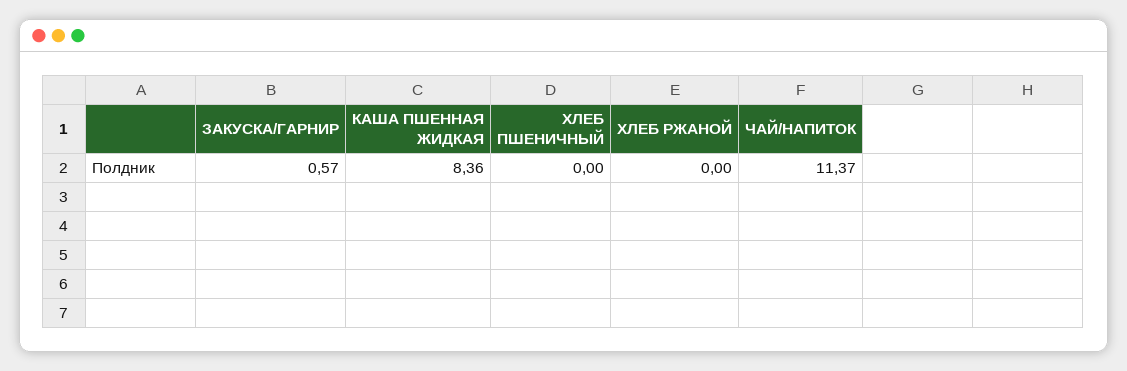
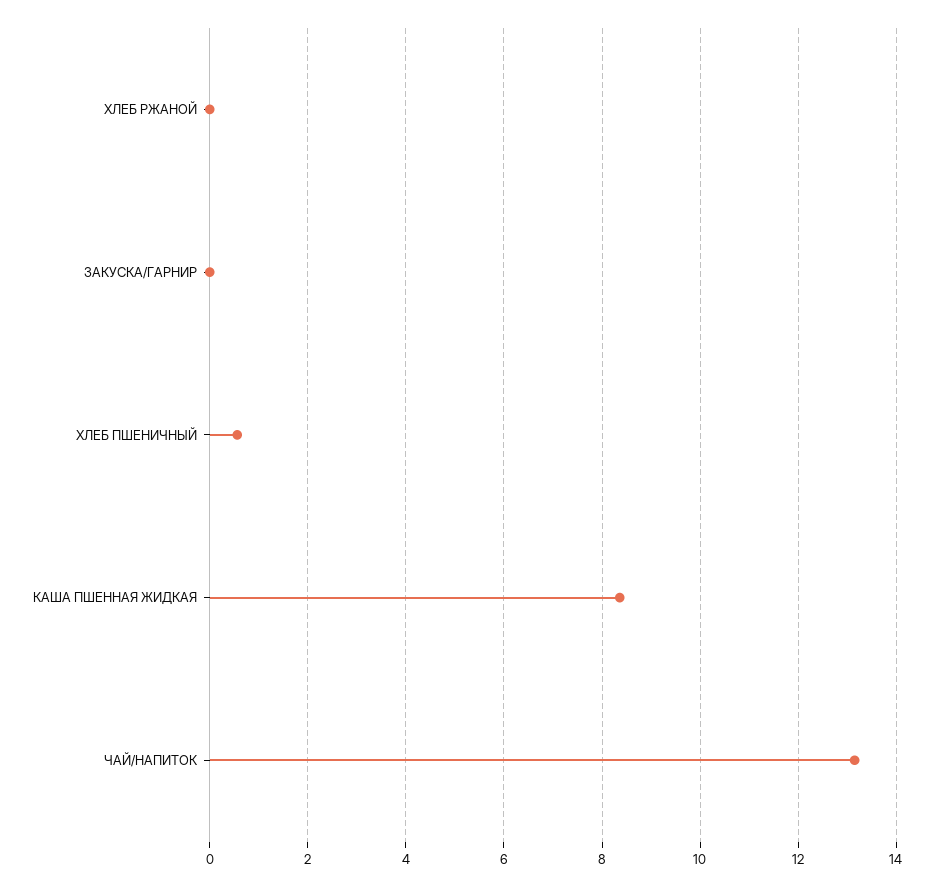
ЗАКУСКА/ГАРНИР: 0.57 -> 0
ХЛЕБ ПШЕНИЧНЫЙ: 0 -> 0.6
ЧАЙ/НАПИТОК: 11.37 -> 13.2

